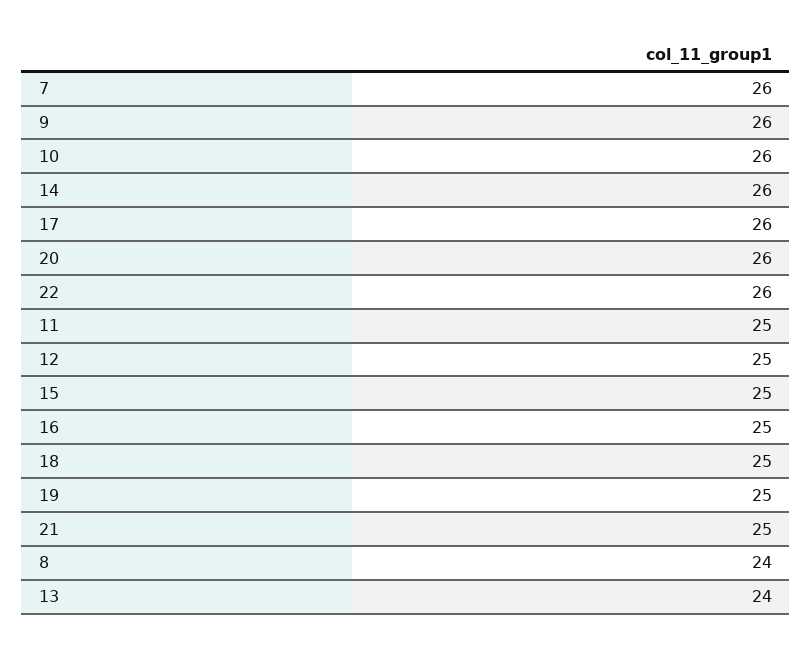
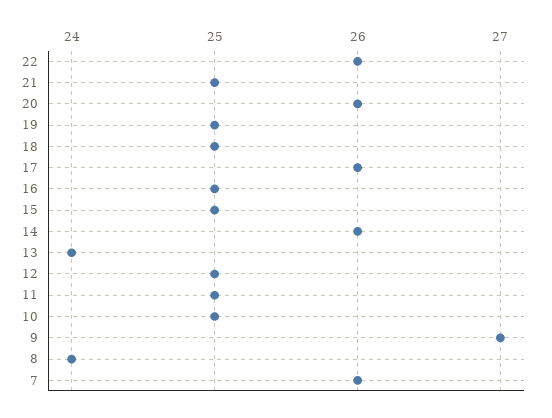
9: 26 -> 27
10: 26 -> 25

